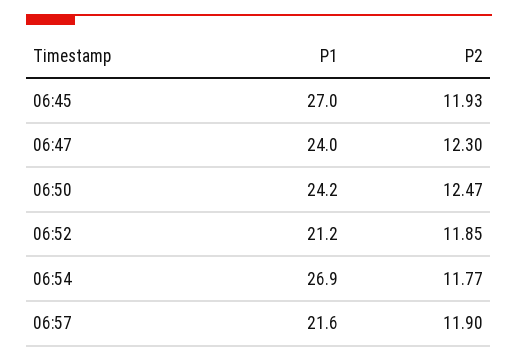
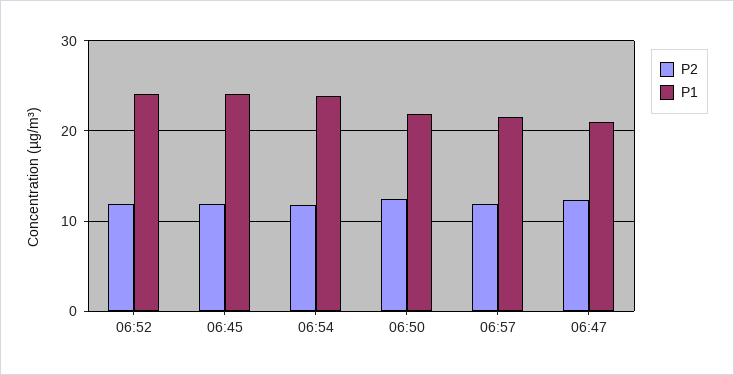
P1, 06:45: 27 -> 24
P1, 06:47: 24 -> 21
P1, 06:50: 24.2 -> 22
P1, 06:52: 21.2 -> 24
P1, 06:54: 26.9 -> 24

